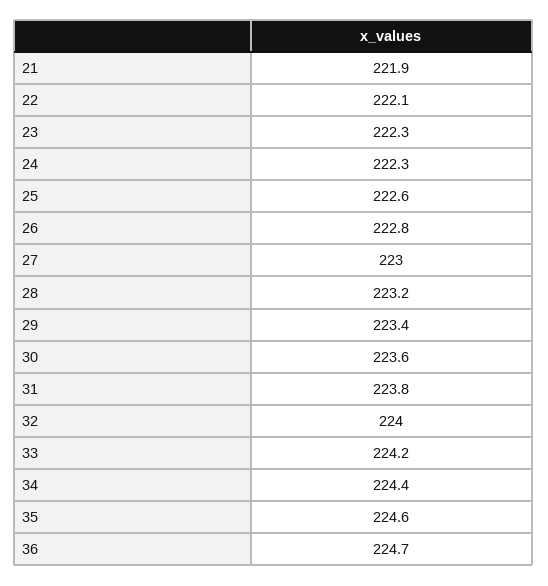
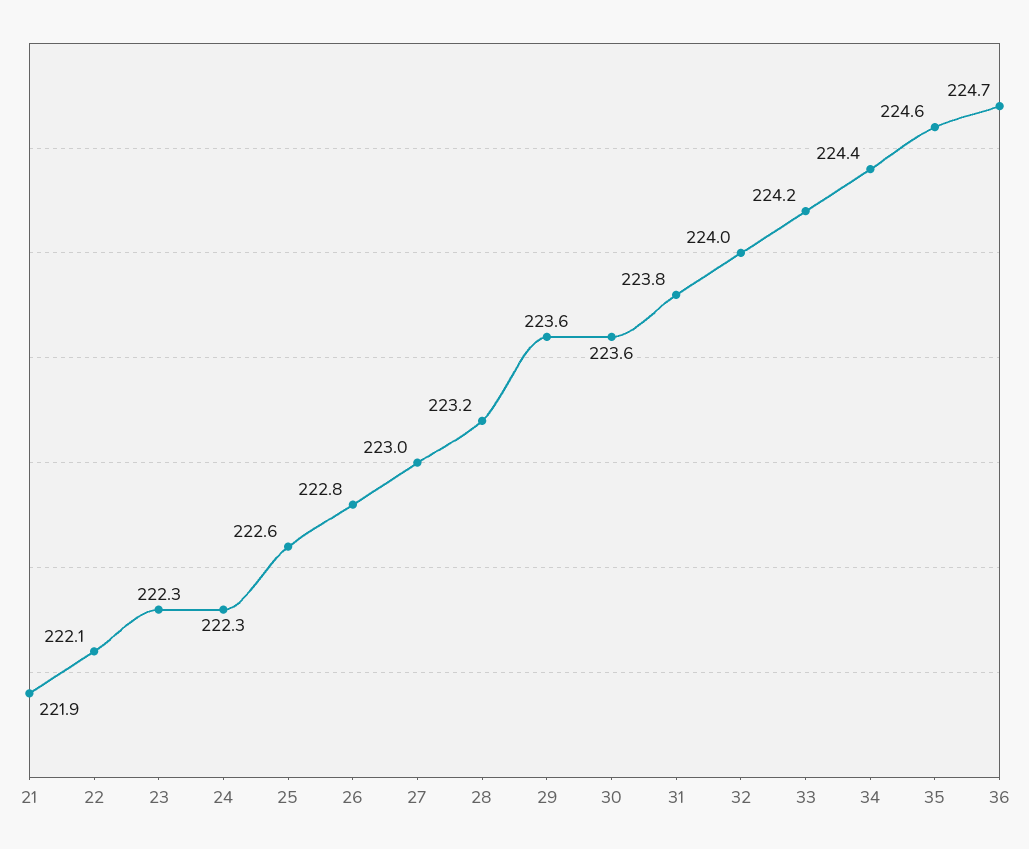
29: 223.4 -> 223.6

